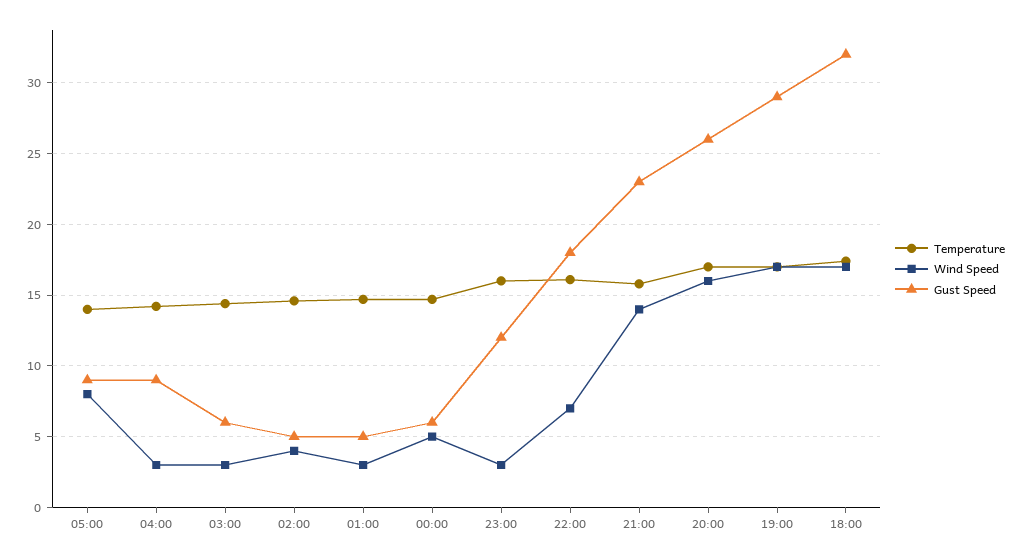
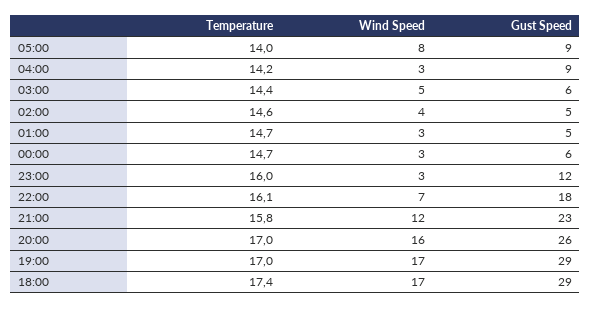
Wind Speed, 03:00: 3 -> 5
Wind Speed, 00:00: 5 -> 3
Wind Speed, 21:00: 14 -> 12
Gust Speed, 18:00: 32 -> 29

